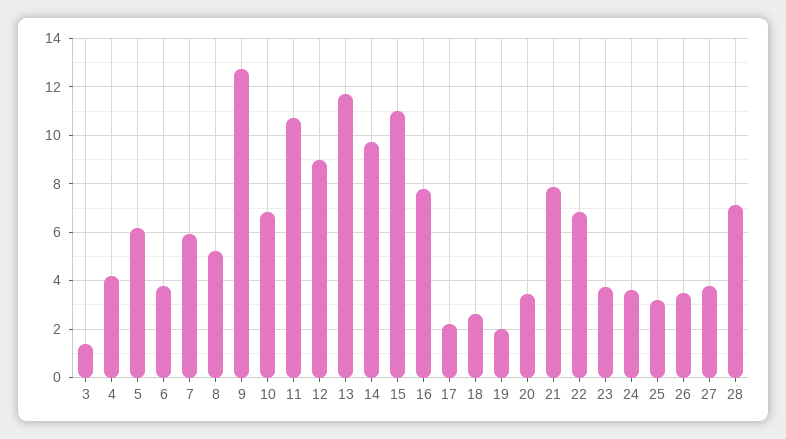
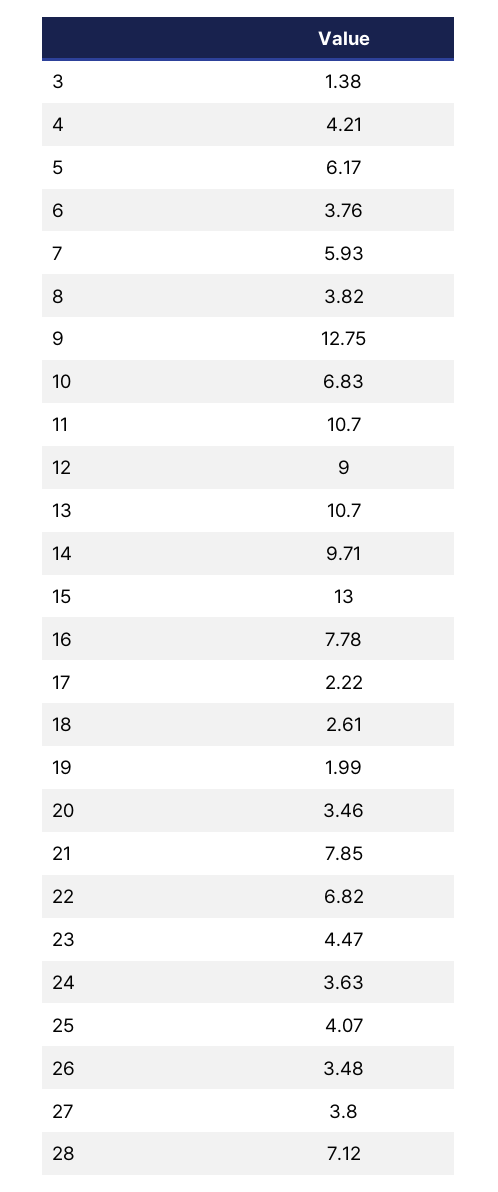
8: 5.25 -> 3.82
13: 11.75 -> 10.7
15: 11 -> 13
23: 3.75 -> 4.47
25: 3.25 -> 4.07

